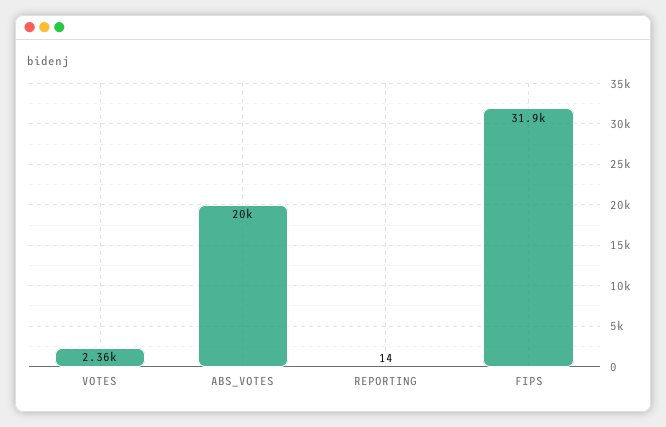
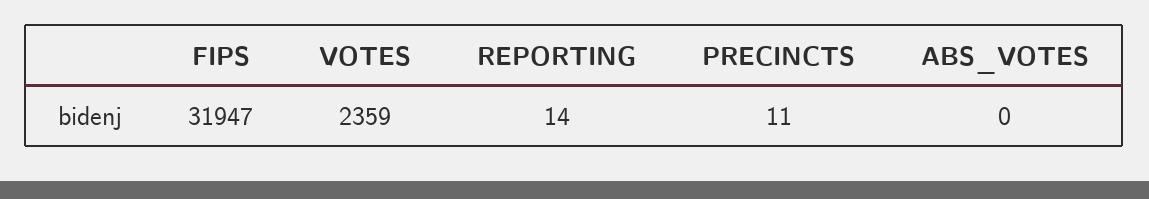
ABS_VOTES: 20000 -> 0
PRECINCTS: none -> 11

